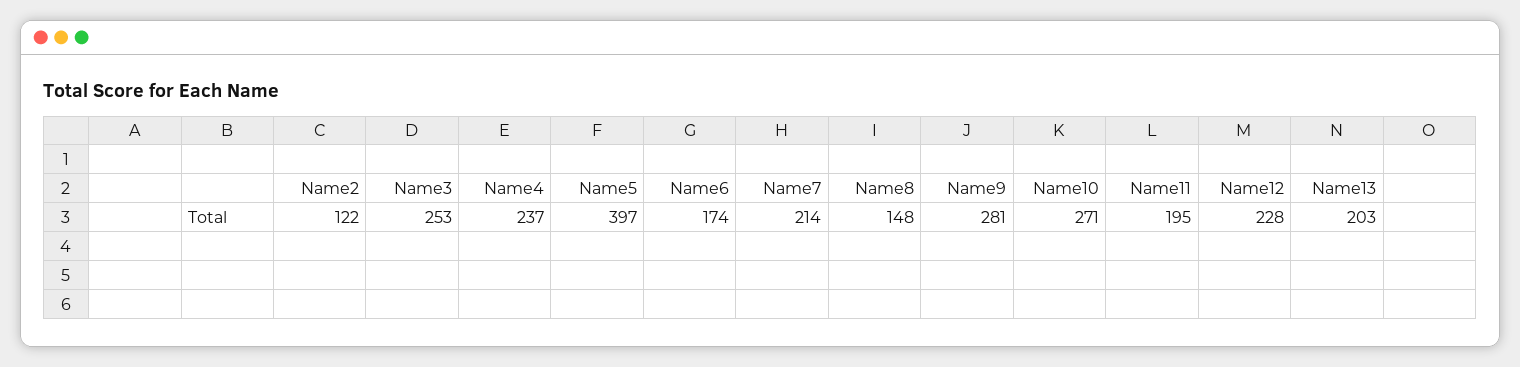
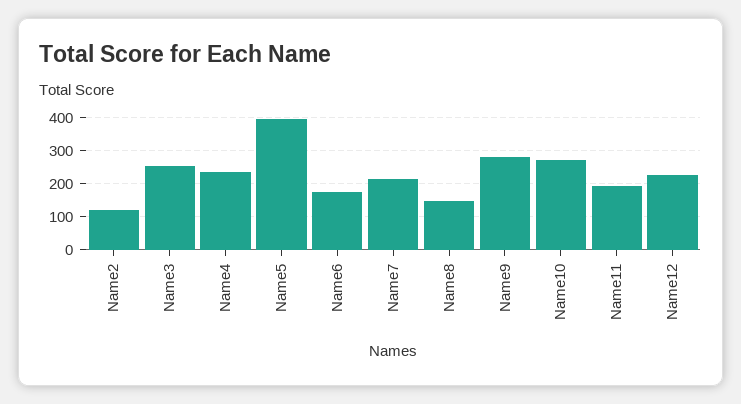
Name13: 203 -> none

